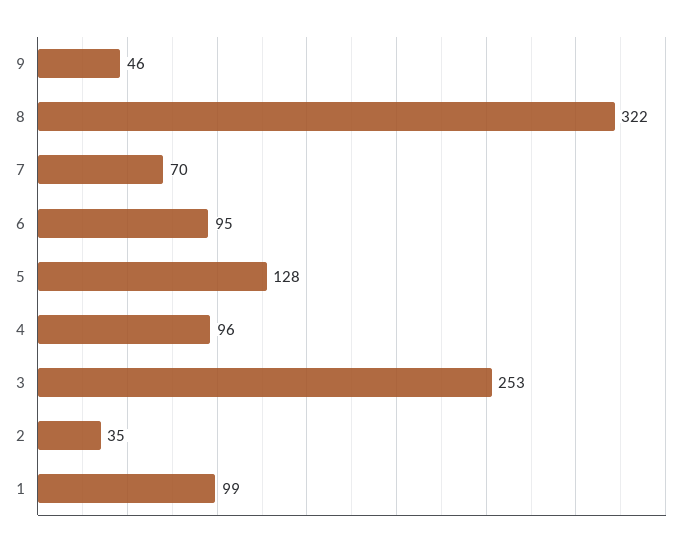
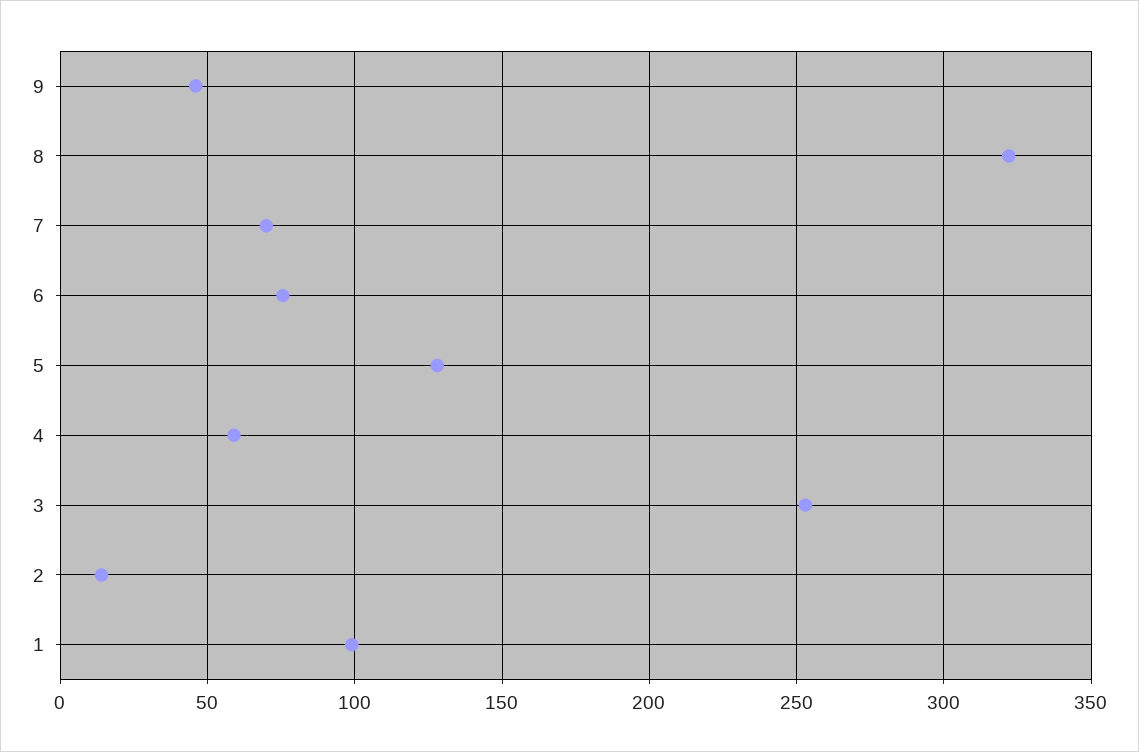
6: 95 -> 75
4: 96 -> 60
2: 35 -> 15

